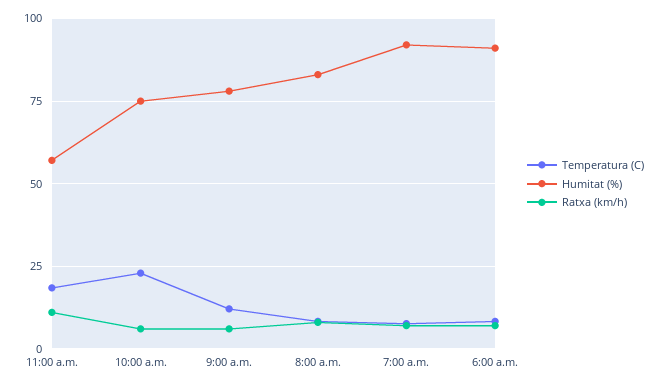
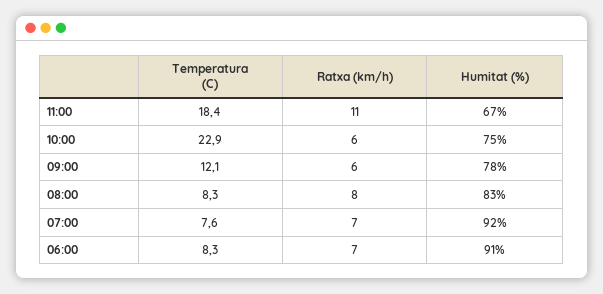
Humitat (%), 11:00 a.m.: 57.5 -> 67

